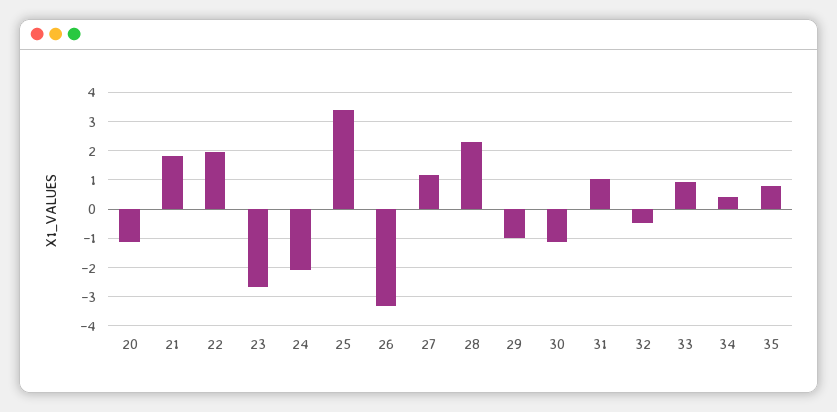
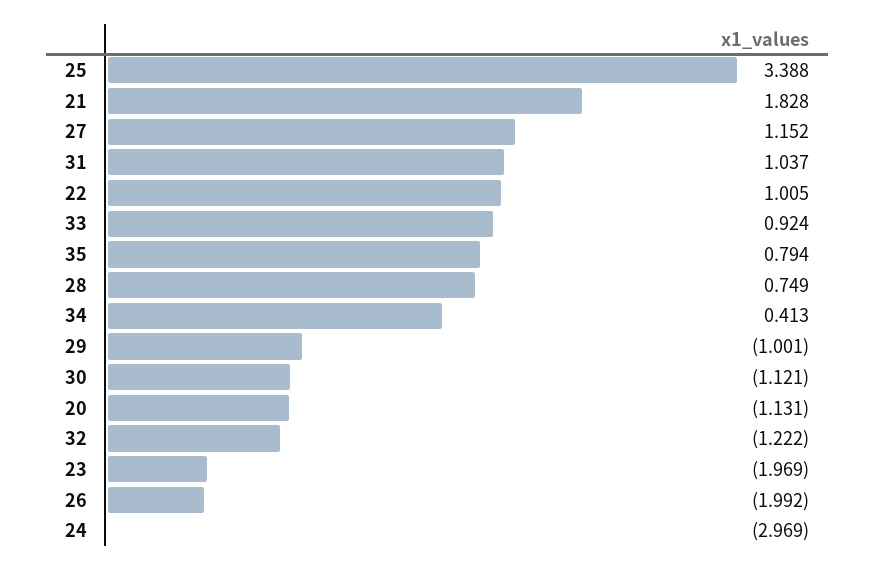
22: 2 -> 1.005
23: -2.75 -> -1.969
24: -2 -> -2.969
26: -3.25 -> -1.992
28: 2.25 -> 0.749
32: -0.5 -> -1.222

